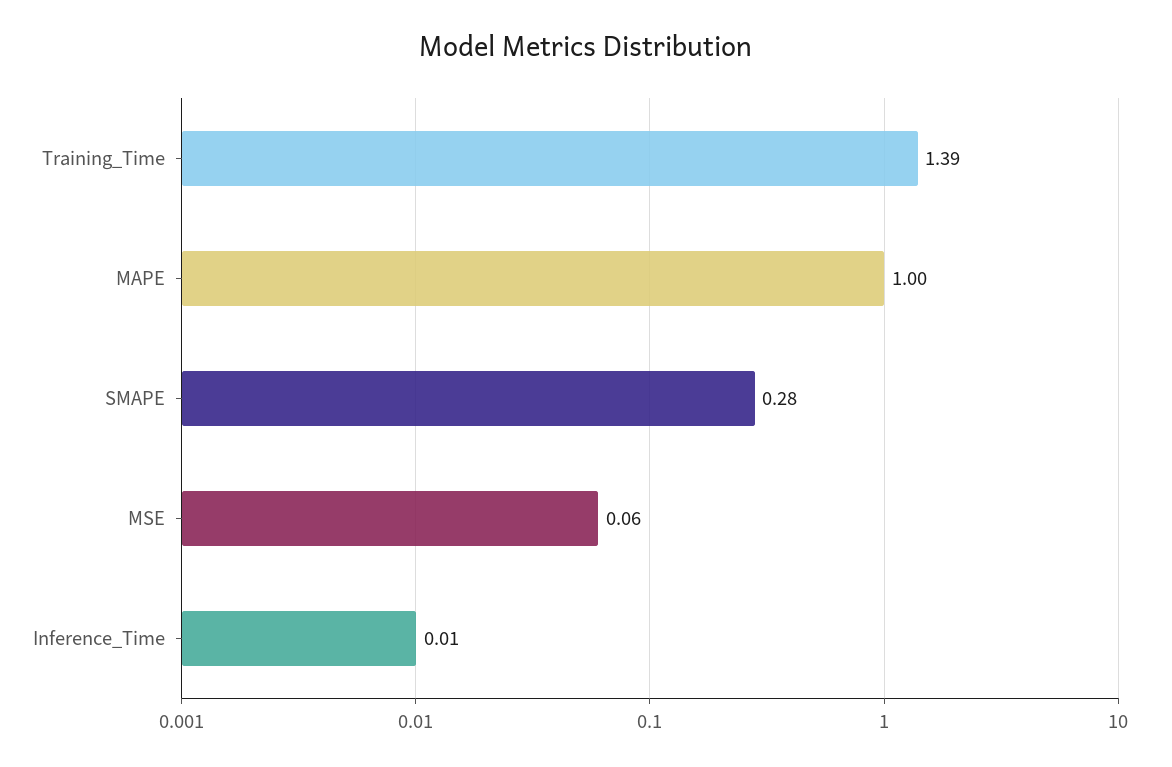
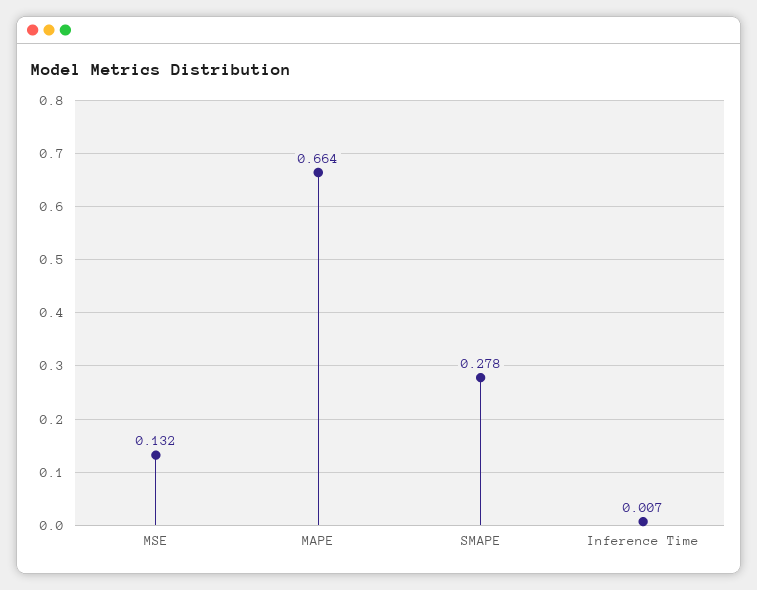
Training_Time: 1.39 -> none
MAPE: 1 -> 0.664
MSE: 0.06 -> 0.132

